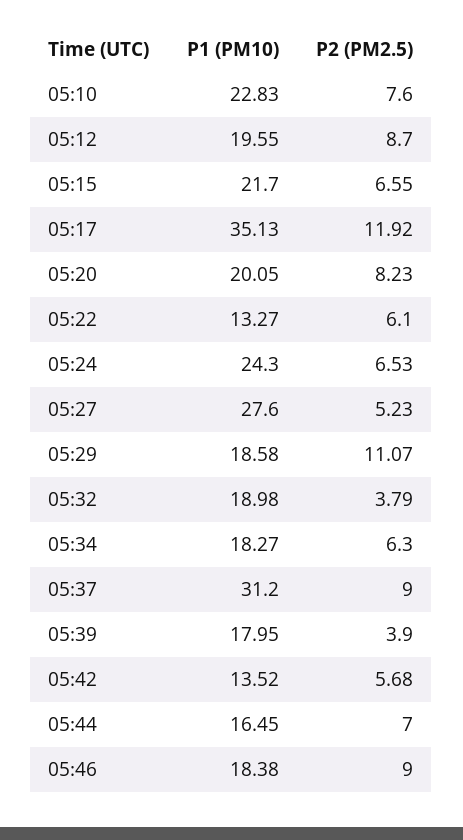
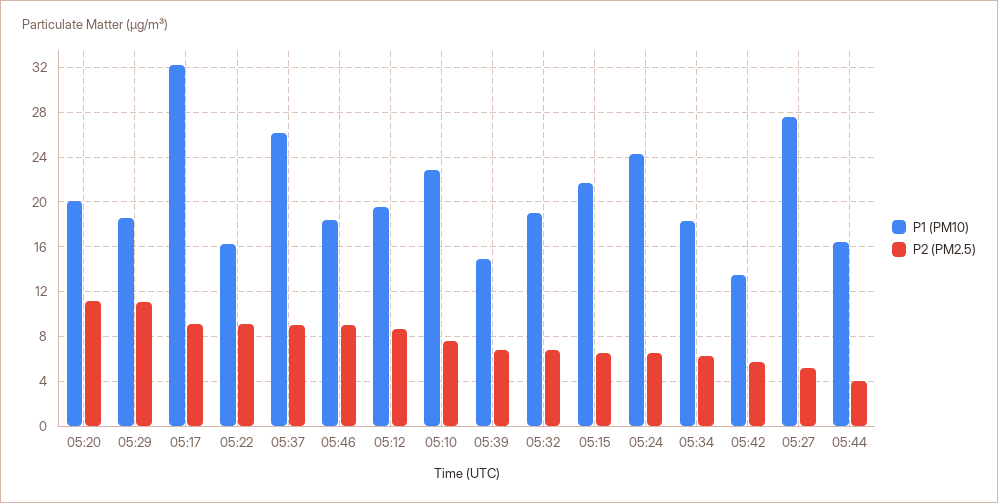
P1 (PM10), 05:17: 35.13 -> 32
P2 (PM2.5), 05:17: 11.92 -> 9
P2 (PM2.5), 05:20: 8.23 -> 11
P1 (PM10), 05:22: 13.27 -> 16
P2 (PM2.5), 05:22: 6.1 -> 9
P2 (PM2.5), 05:32: 3.79 -> 7
P1 (PM10), 05:37: 31.2 -> 26
P1 (PM10), 05:39: 17.95 -> 15
P2 (PM2.5), 05:39: 3.9 -> 7
P2 (PM2.5), 05:44: 7 -> 4

